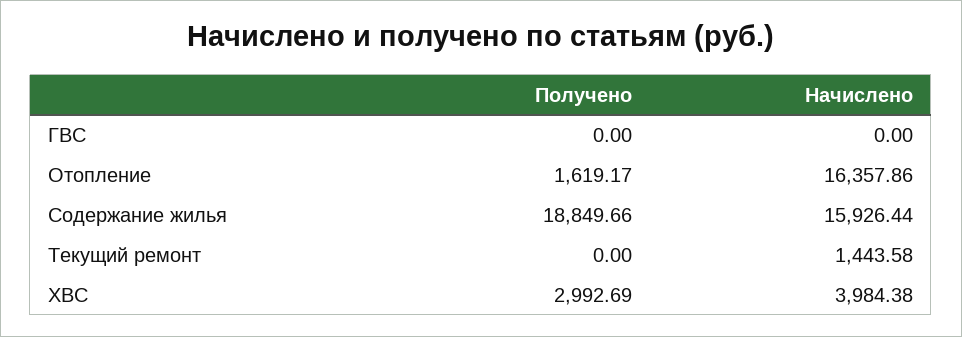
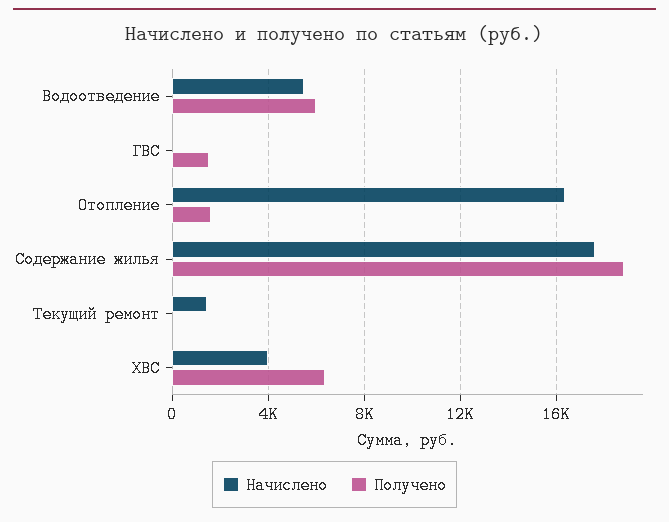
Получено, ГВС: 0 -> 1500
Начислено, Содержание жилья: 15926.44 -> 17500
Получено, ХВС: 2992.69 -> 6500
Начислено, Водоотведение: none -> 5500
Получено, Водоотведение: none -> 6000

